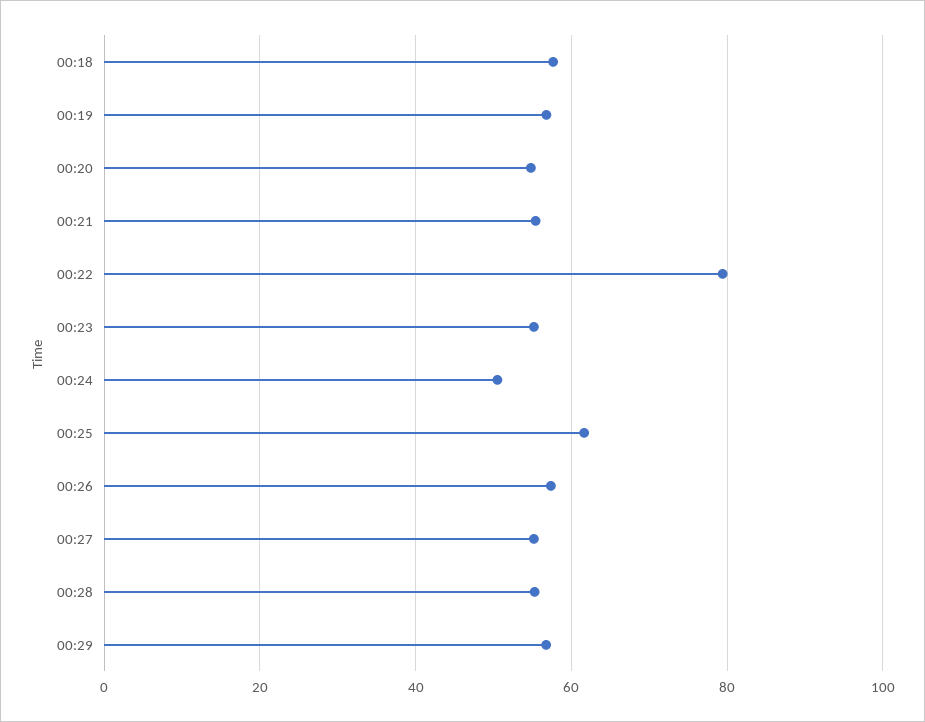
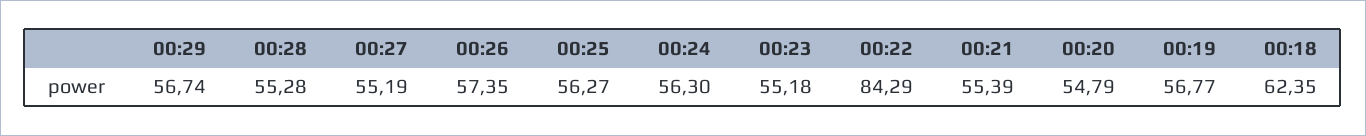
00:18: 58 -> 62.35
00:22: 80 -> 84.29
00:24: 50 -> 56.3
00:25: 62 -> 56.27

